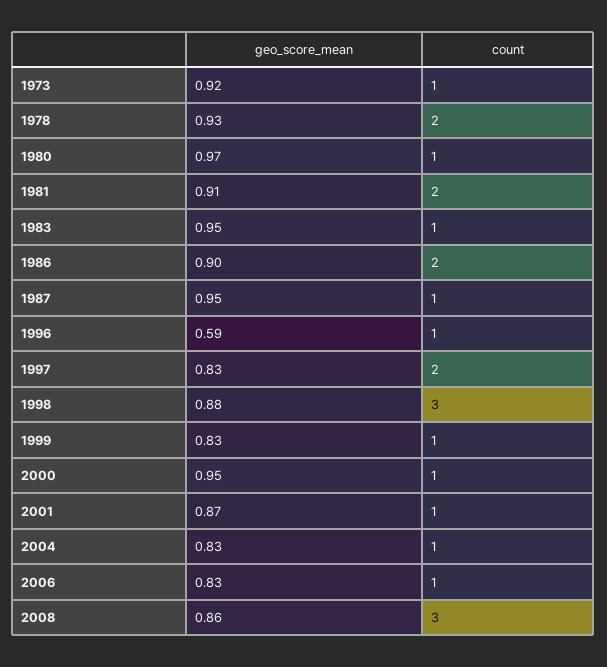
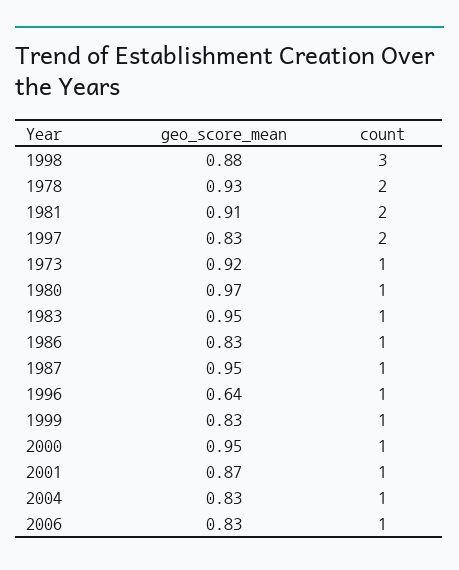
geo_score_mean, 1986: 0.9 -> 0.83
count, 1986: 2 -> 1
geo_score_mean, 1996: 0.59 -> 0.64
geo_score_mean, 2008: 0.86 -> none
count, 2008: 3 -> none

